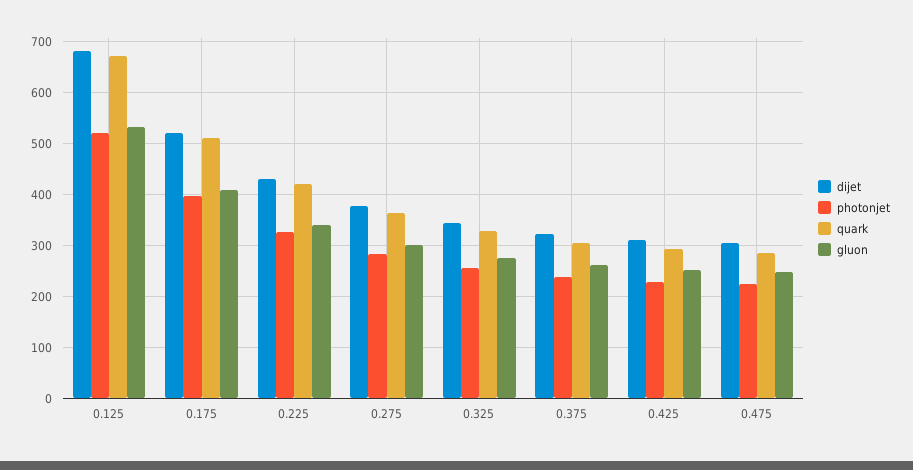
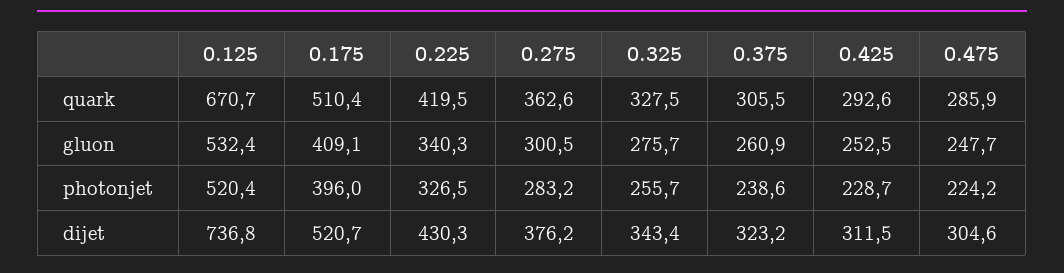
dijet, 0.125: 680 -> 736.8

